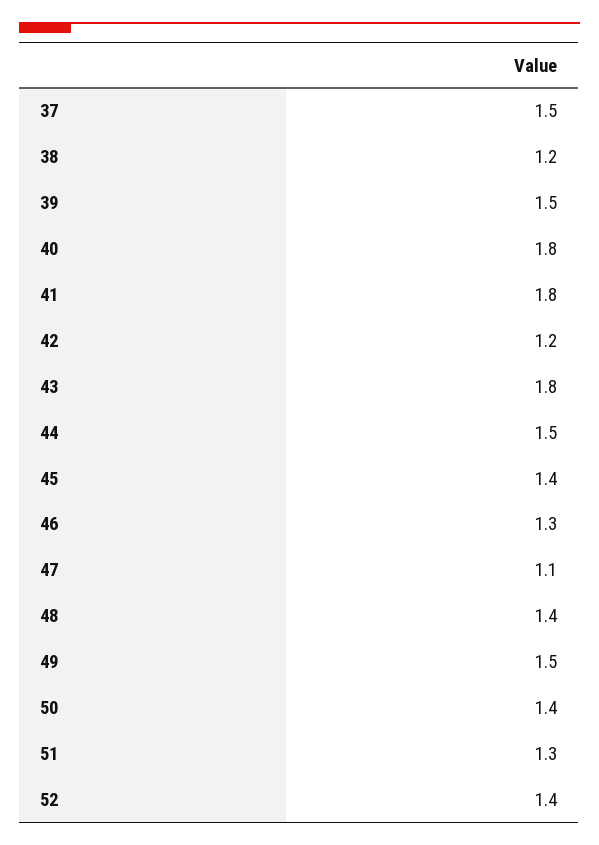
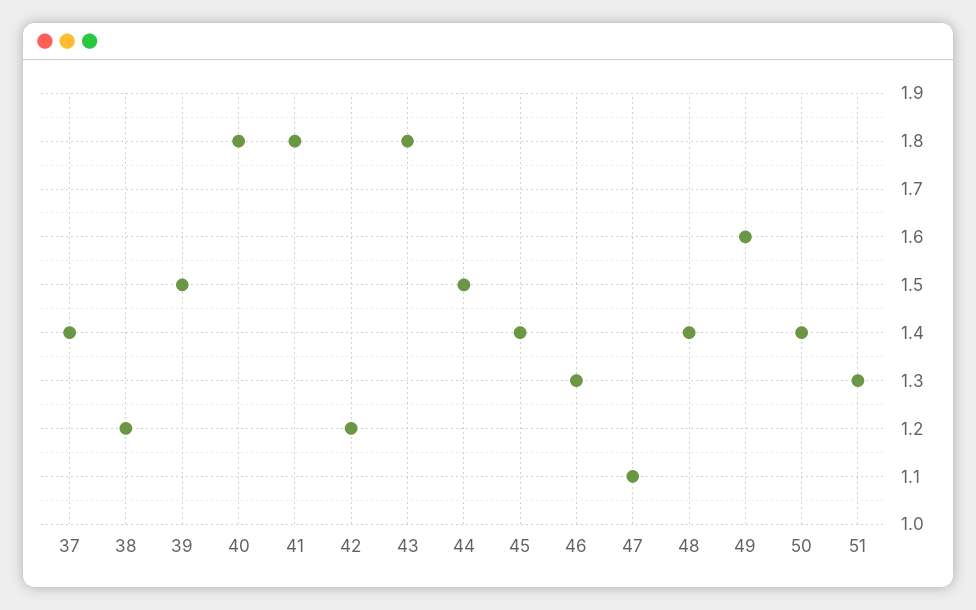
37: 1.5 -> 1.4
49: 1.5 -> 1.6
52: 1.4 -> none

